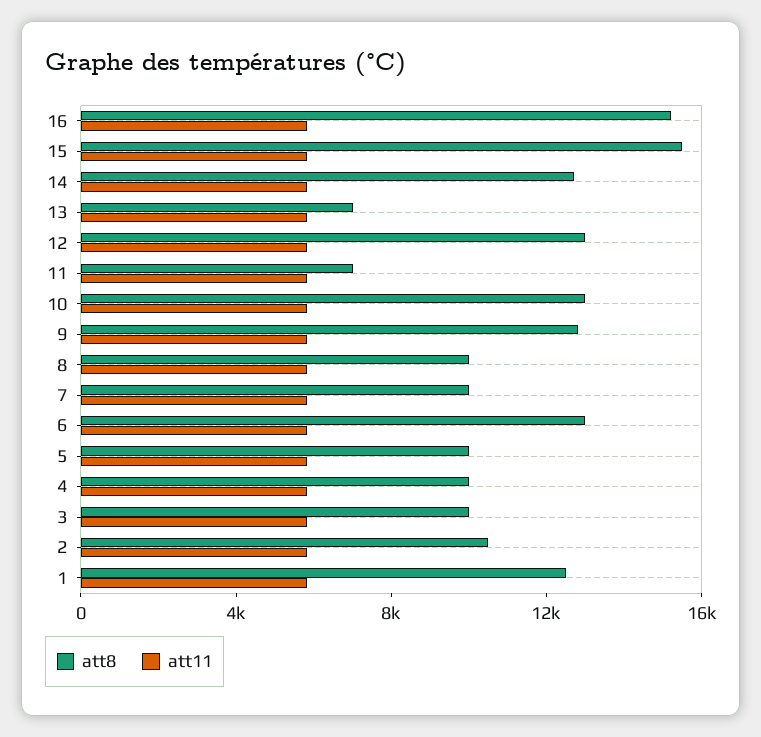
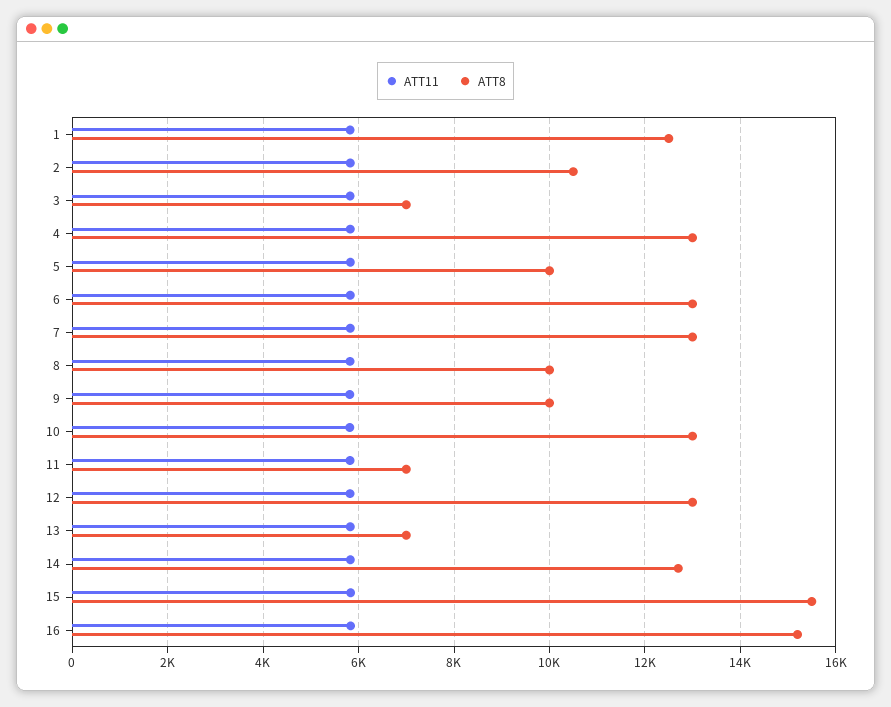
att8, 9: 13000 -> 10000
att8, 7: 10000 -> 13000
att8, 4: 10000 -> 13000
att8, 3: 10000 -> 7000

